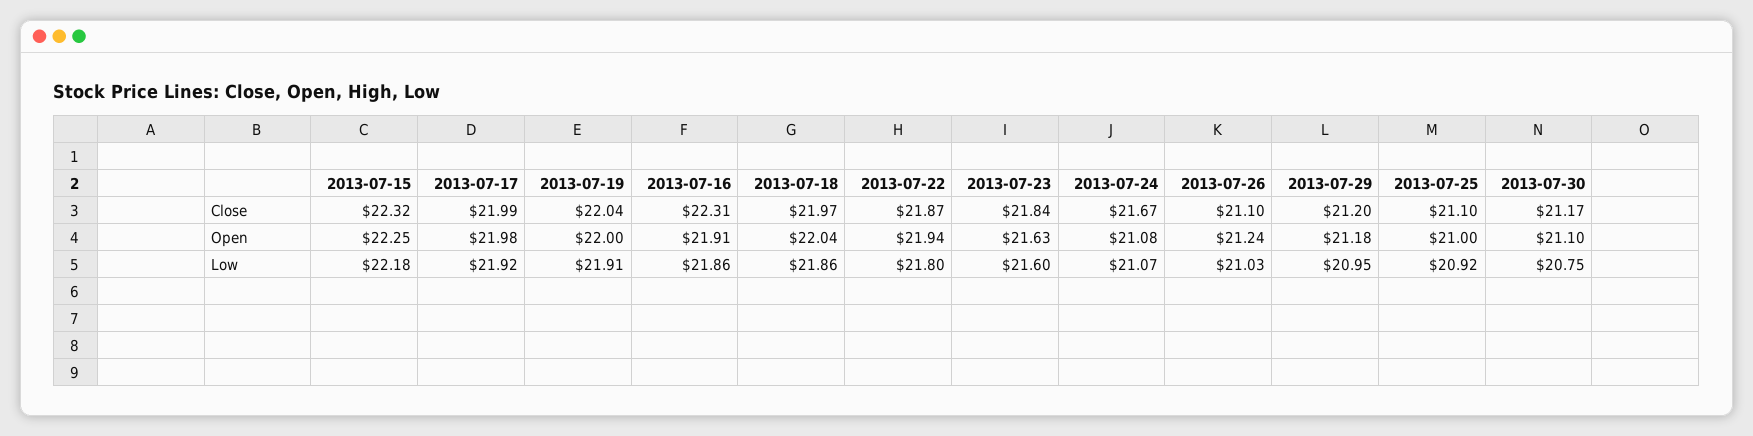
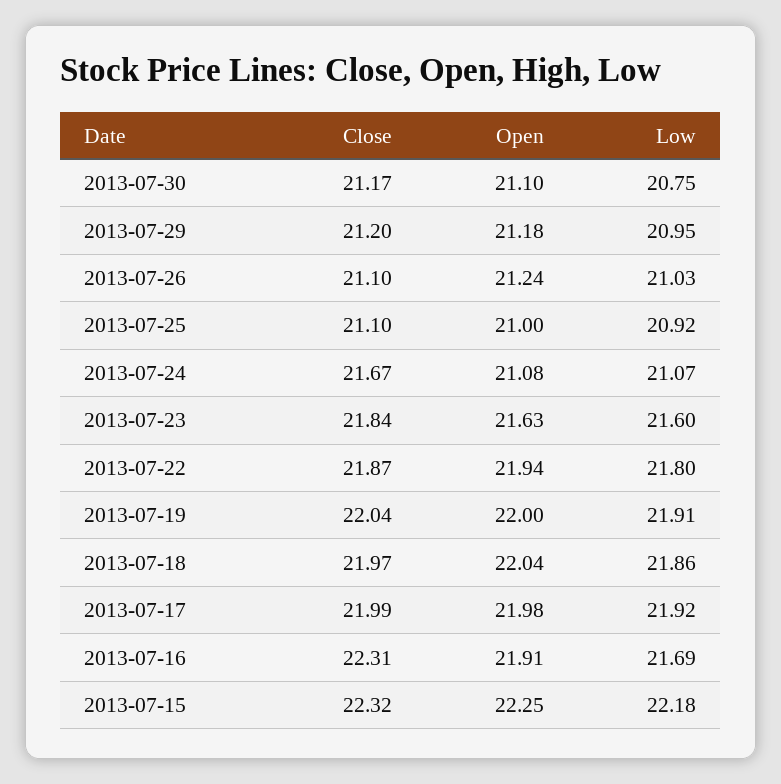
2013-07-16, Low: 21.86 -> 21.69

